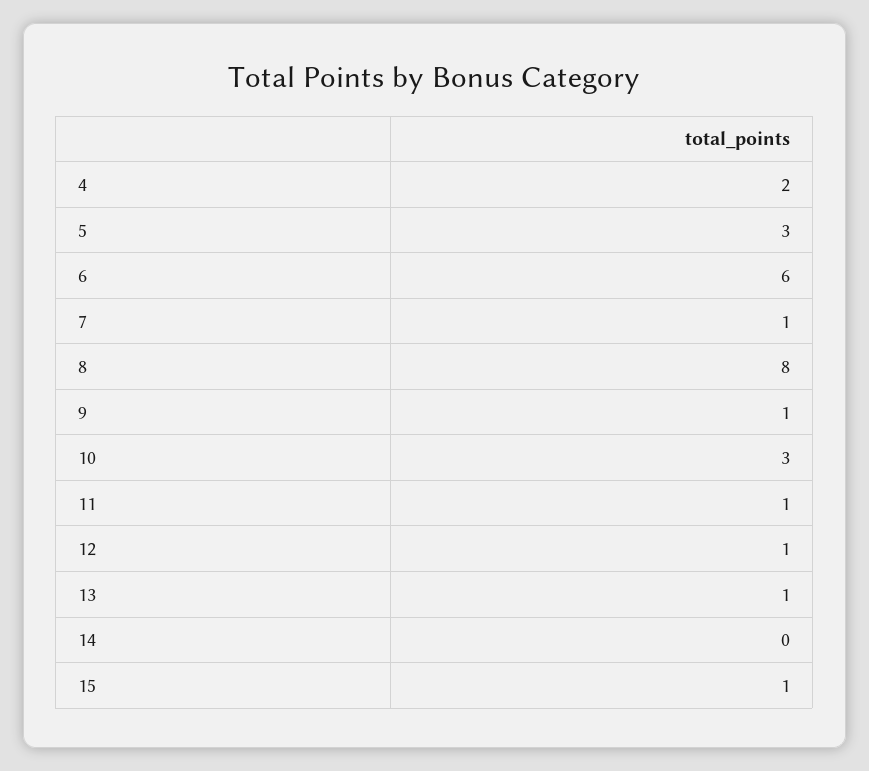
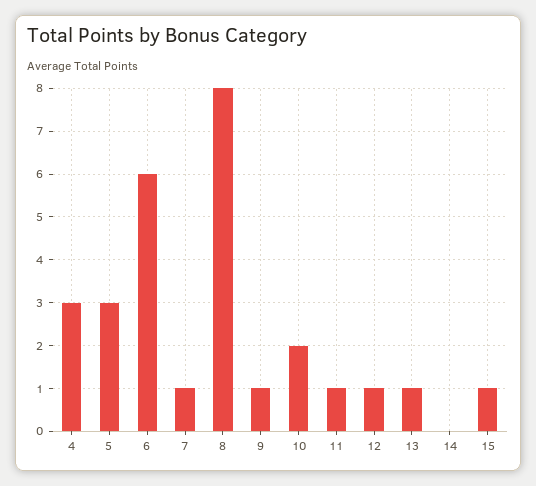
4: 2 -> 3
10: 3 -> 2

